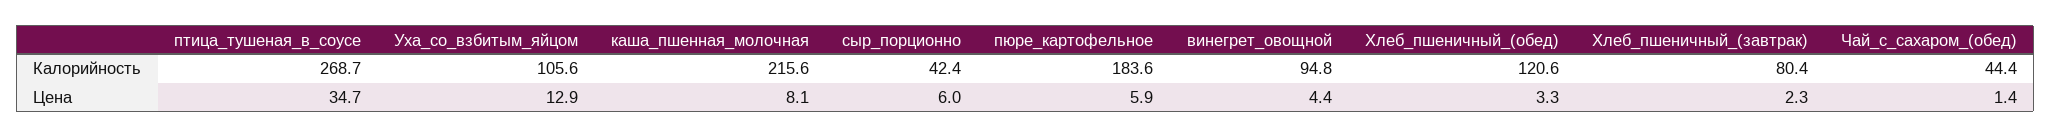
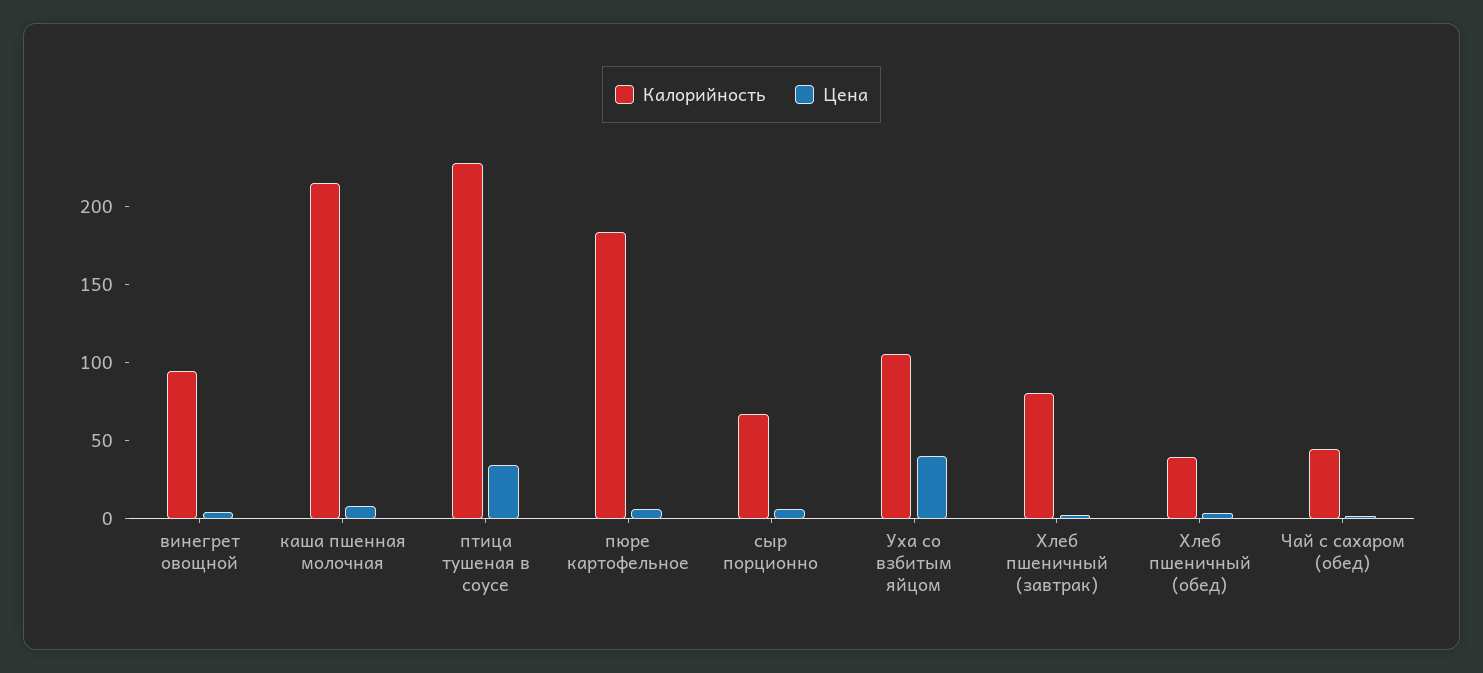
Калорийность, птица_тушеная_в_соусе: 268.7 -> 230
Калорийность, сыр_порционно: 42.4 -> 70
Калорийность, Хлеб_пшеничный_(обед): 120.6 -> 40
Цена, Уха_со_взбитым_яйцом: 12.9 -> 40

